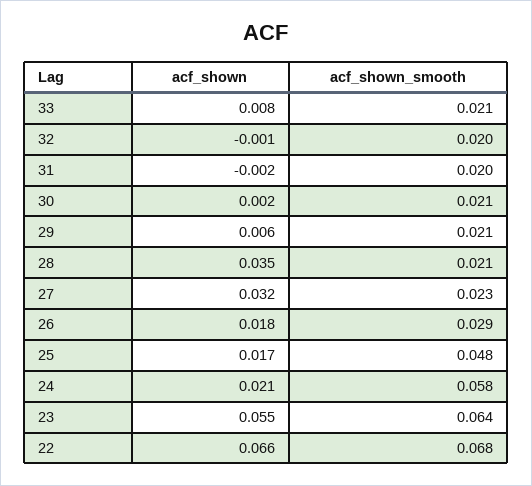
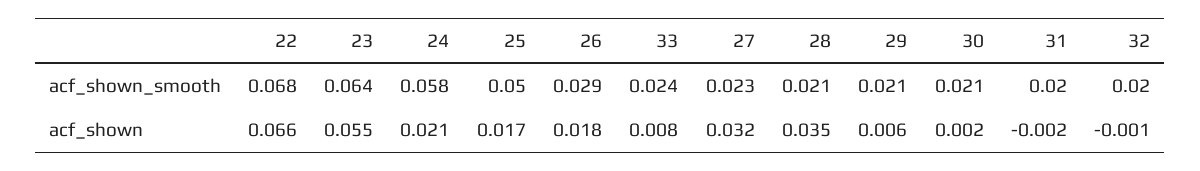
acf_shown_smooth, 33: 0.021 -> 0.024
acf_shown_smooth, 25: 0.048 -> 0.05

